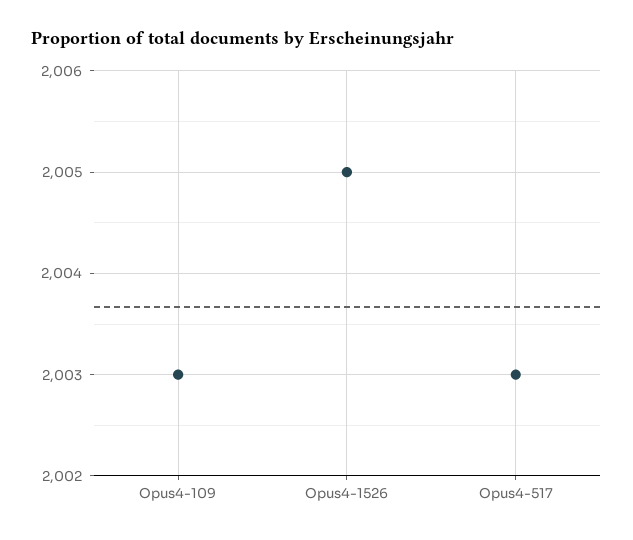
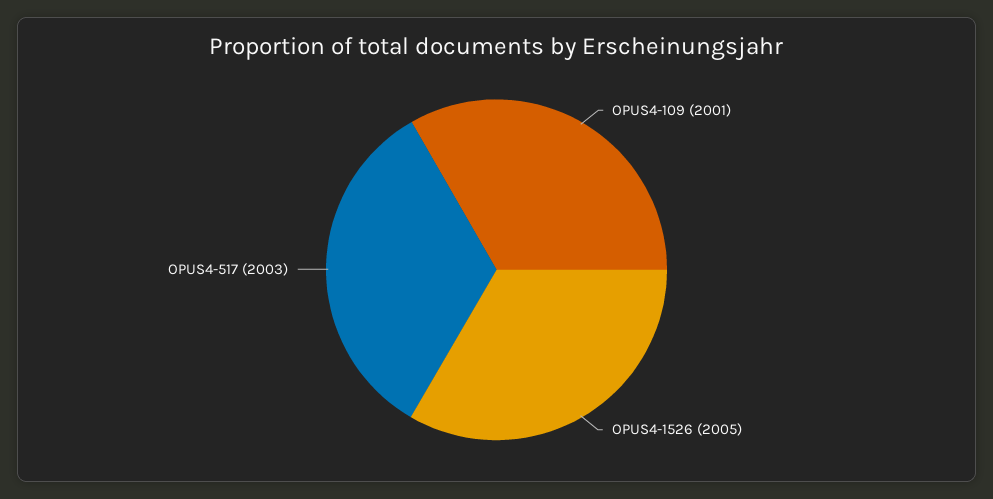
Opus4-109: 2003 -> 2001

